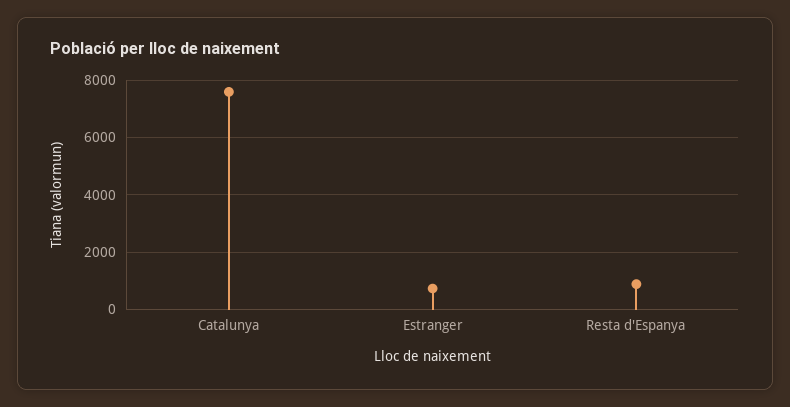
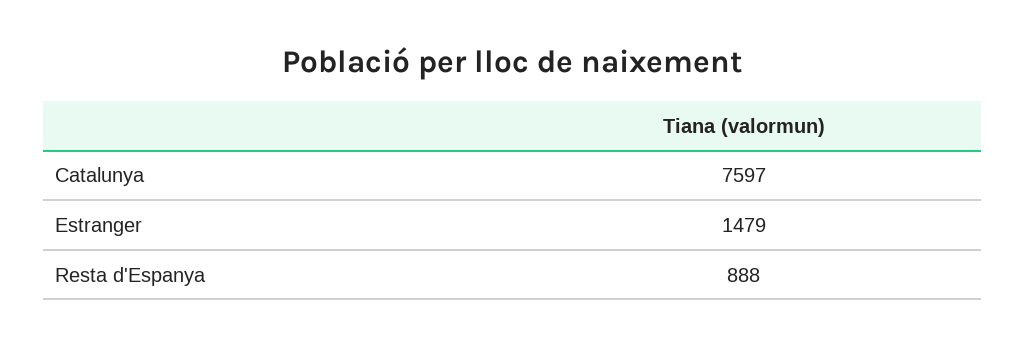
Estranger: 750 -> 1479

